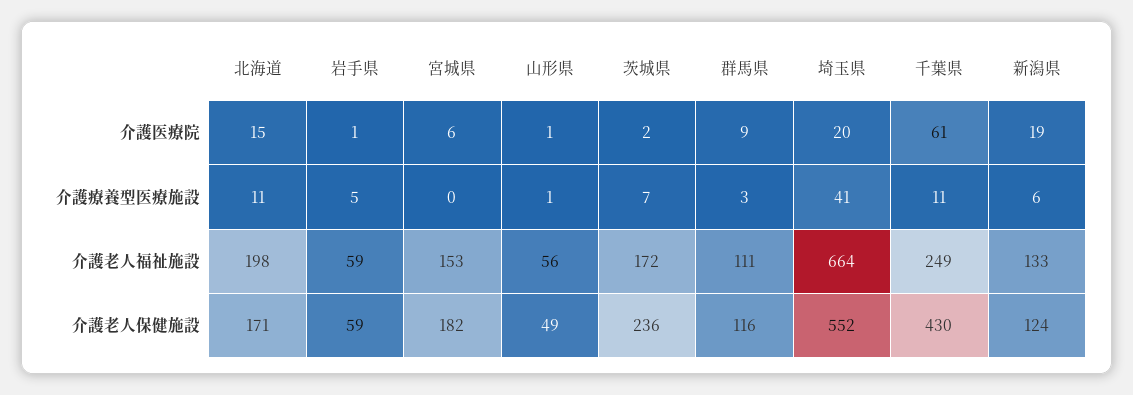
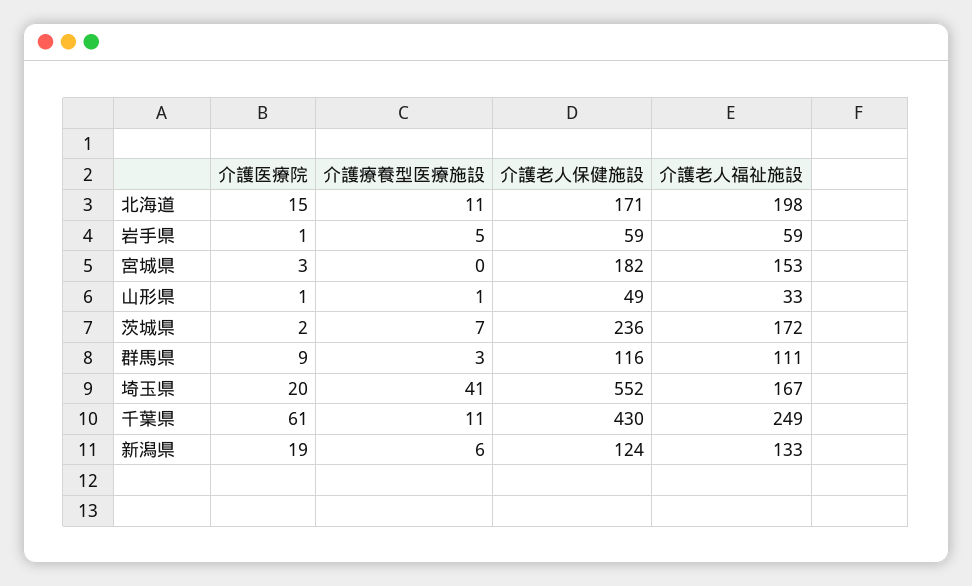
宮城県, 介護医療院: 6 -> 3
山形県, 介護老人福祉施設: 56 -> 33
埼玉県, 介護老人福祉施設: 664 -> 167

